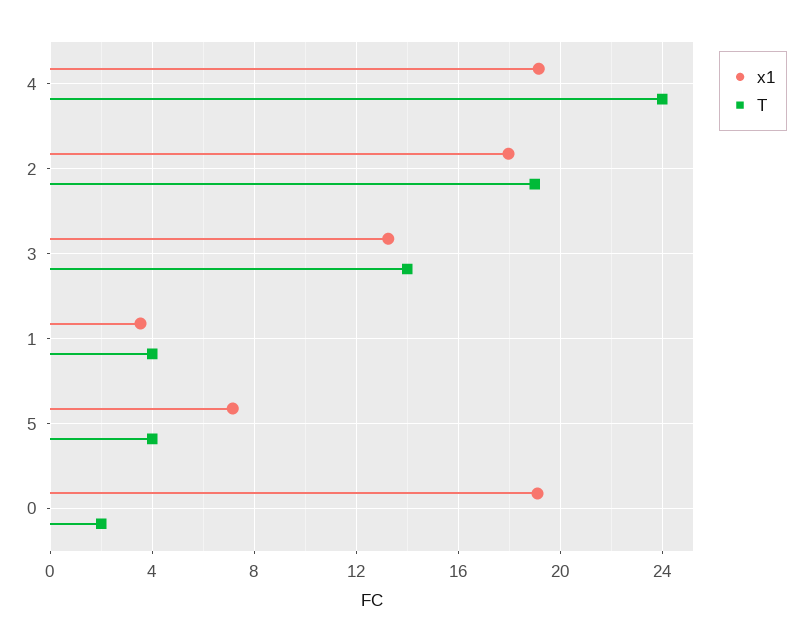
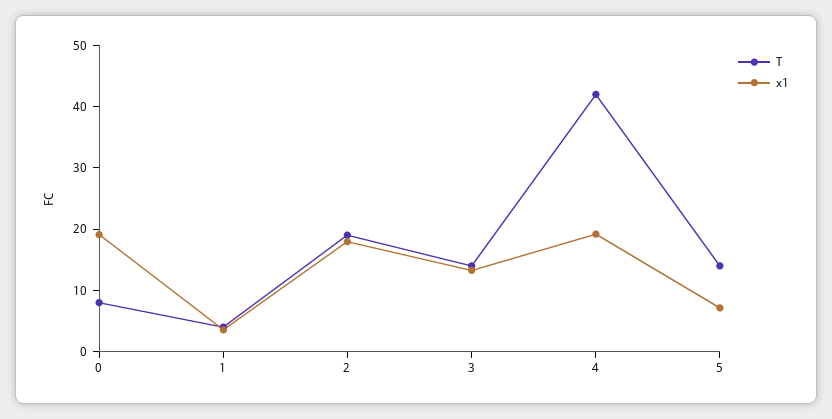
T, 4: 24 -> 42
T, 5: 4 -> 14
T, 0: 2 -> 8

